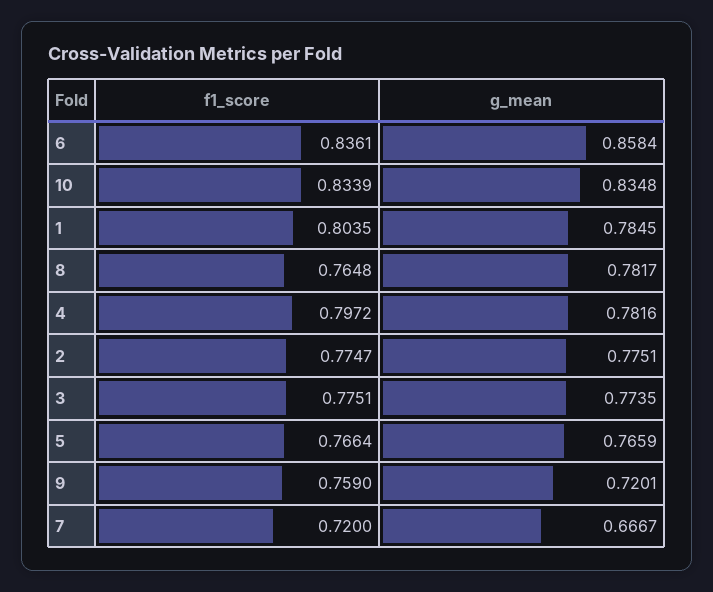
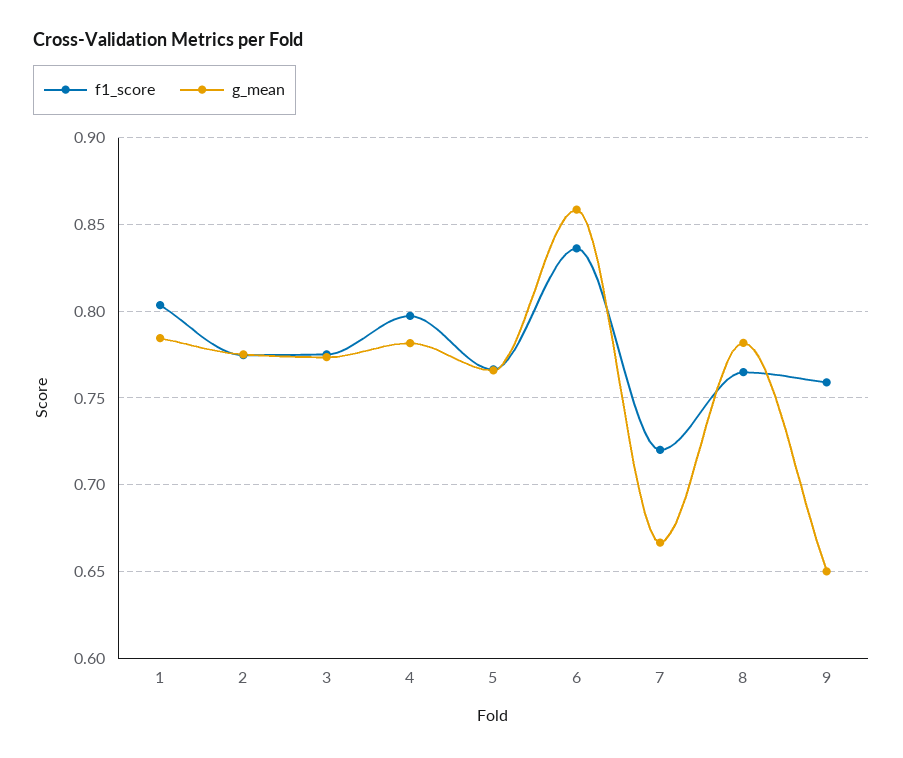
f1_score, 10: 0.8339 -> none
g_mean, 10: 0.8348 -> none
g_mean, 9: 0.7201 -> 0.65

